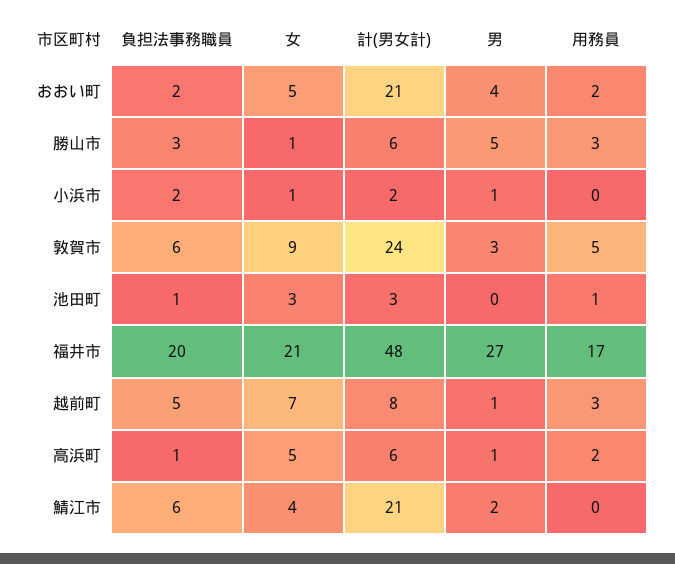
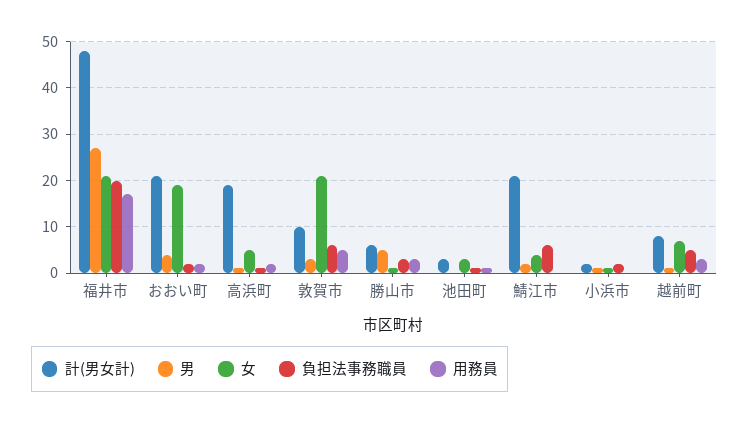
女, おおい町: 5 -> 20
女, 敦賀市: 9 -> 20
計(男女計), 敦賀市: 24 -> 10
計(男女計), 高浜町: 6 -> 20

